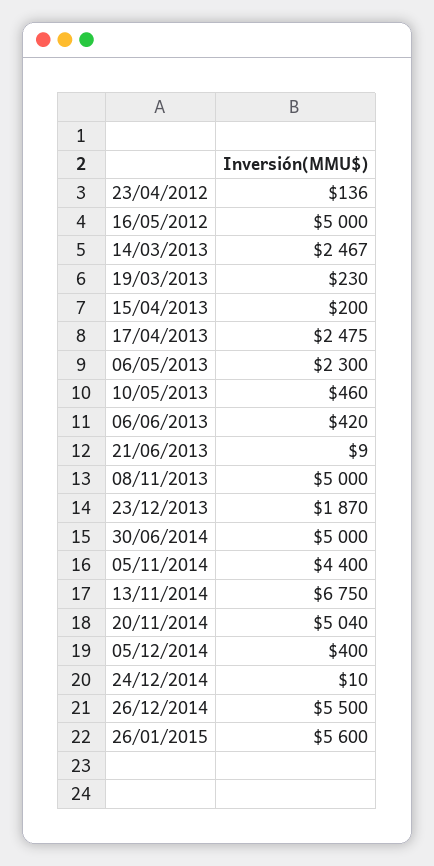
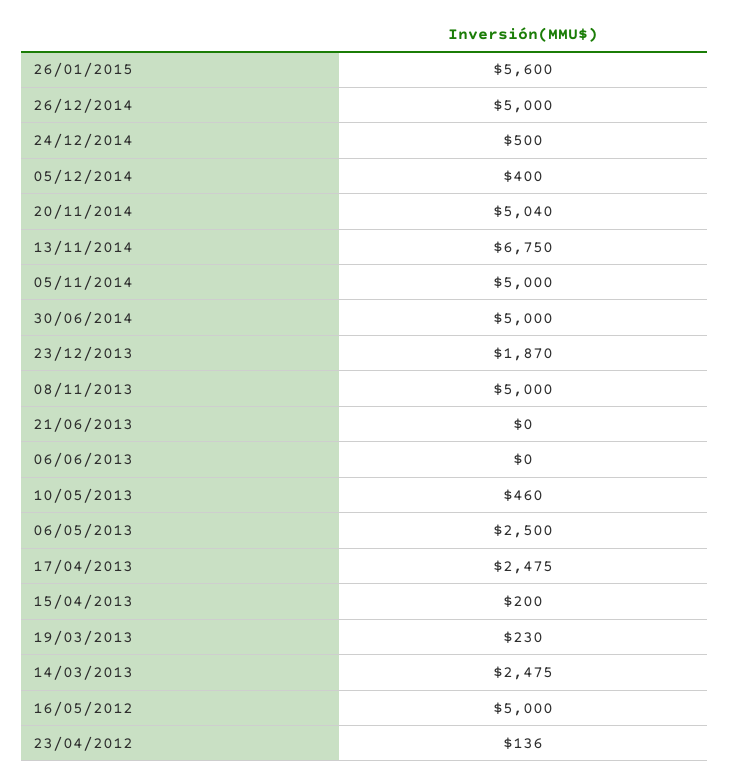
14/03/2013: 2467 -> 2475
06/05/2013: 2300 -> 2500
06/06/2013: 420 -> 0
21/06/2013: 9 -> 0
05/11/2014: 4400 -> 5000
24/12/2014: 10 -> 500
26/12/2014: 5500 -> 5000

